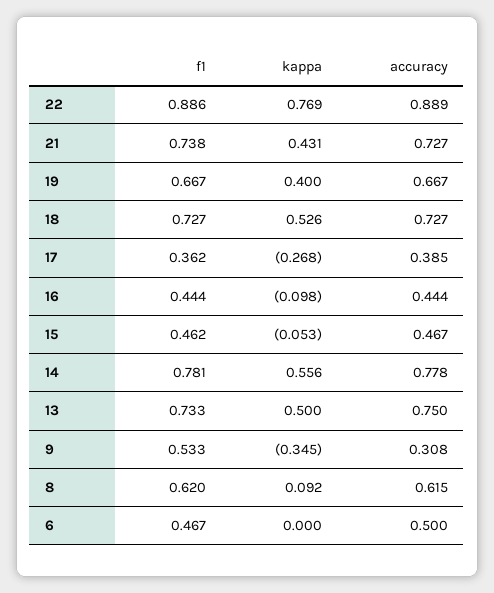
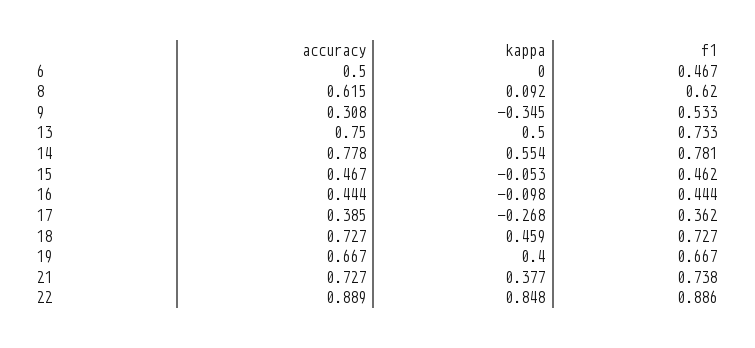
kappa, 22: 0.769 -> 0.848
kappa, 21: 0.431 -> 0.377
kappa, 18: 0.526 -> 0.459
kappa, 14: 0.556 -> 0.554

